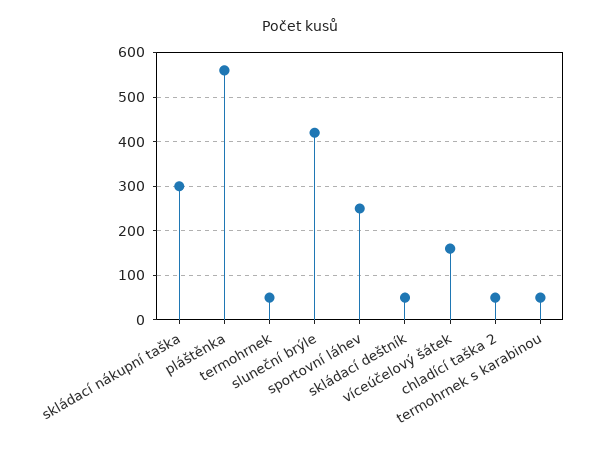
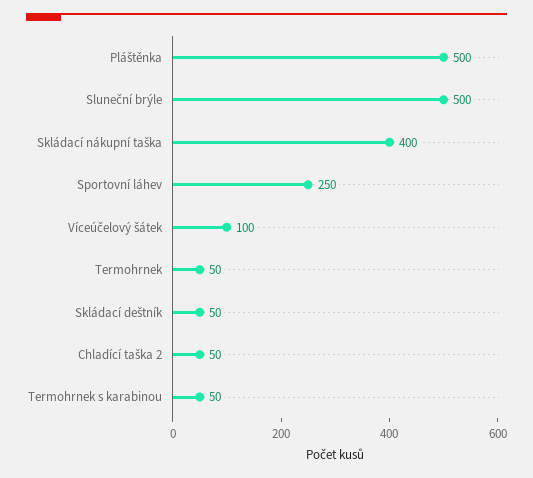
skládací nákupní taška: 300 -> 400
pláštěnka: 560 -> 500
sluneční brýle: 420 -> 500
víceúčelový šátek: 160 -> 100

